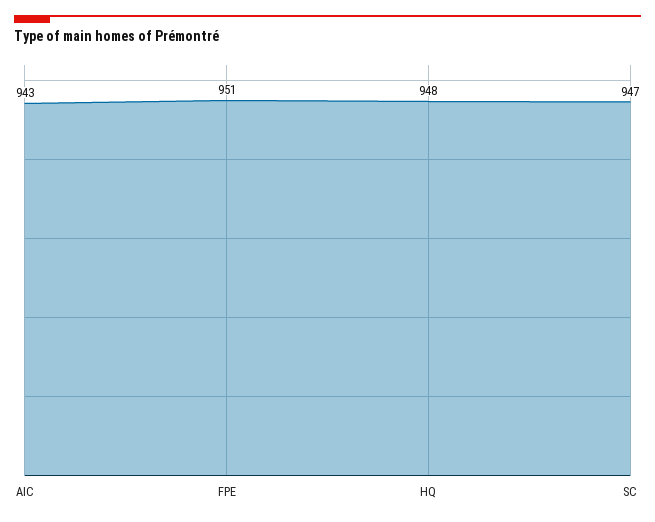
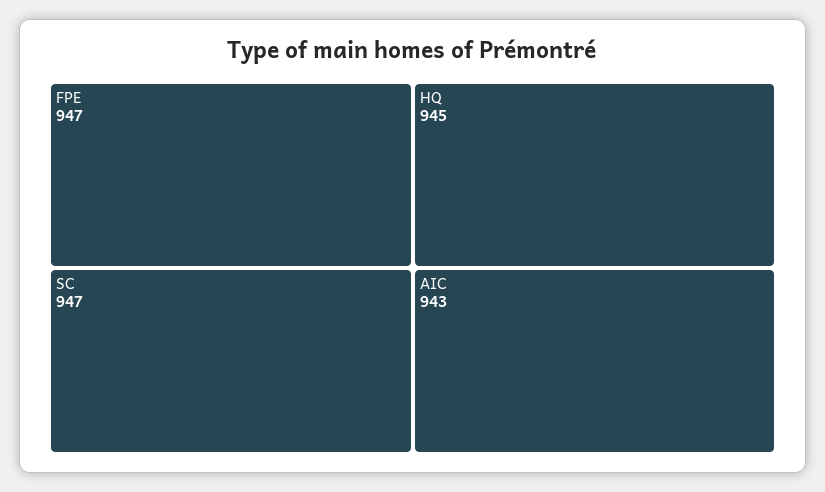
FPE: 951 -> 947
HQ: 948 -> 945

